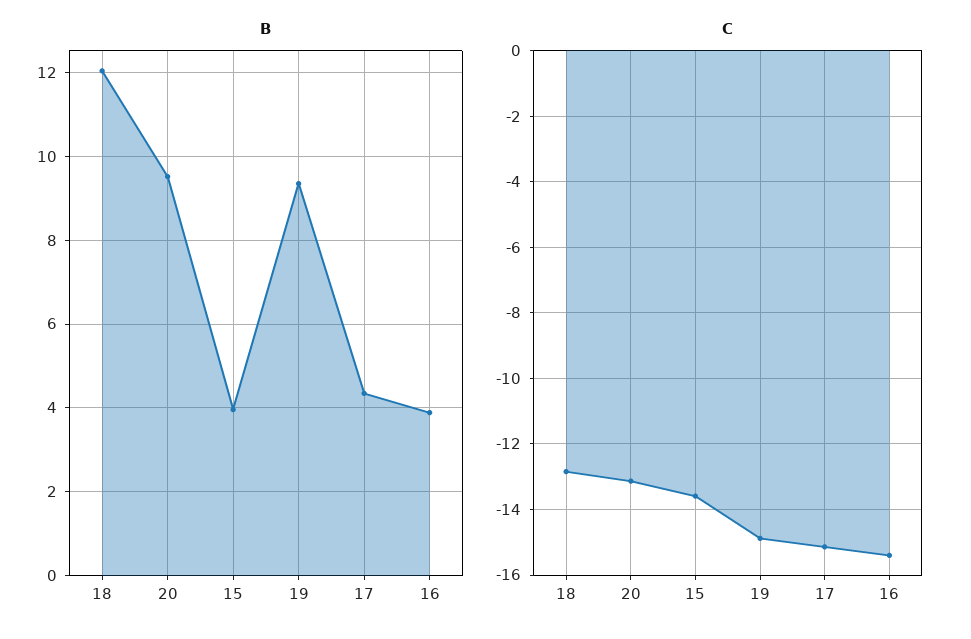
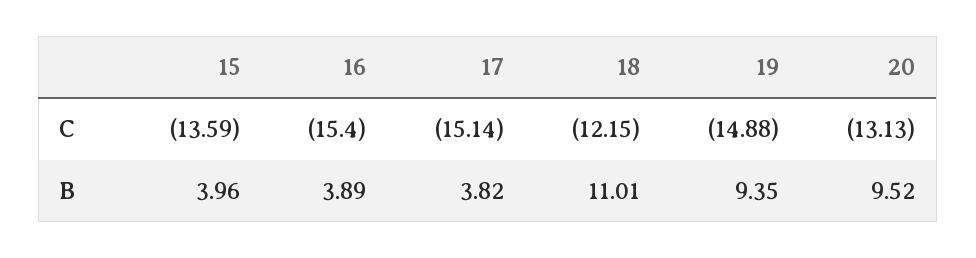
B, 18: 12 -> 11.01
B, 17: 4.4 -> 3.82
C, 18: -12.8 -> -12.15

